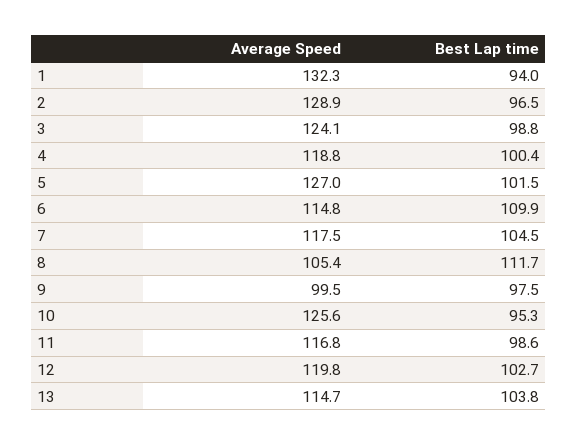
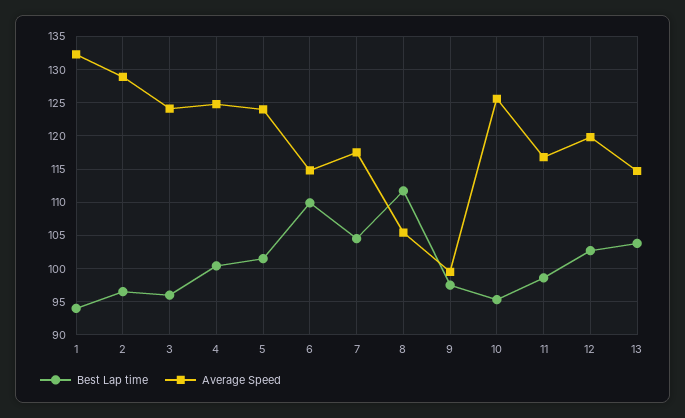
Best Lap time, 3: 98.8 -> 96
Average Speed, 4: 118.8 -> 125
Average Speed, 5: 127 -> 124

